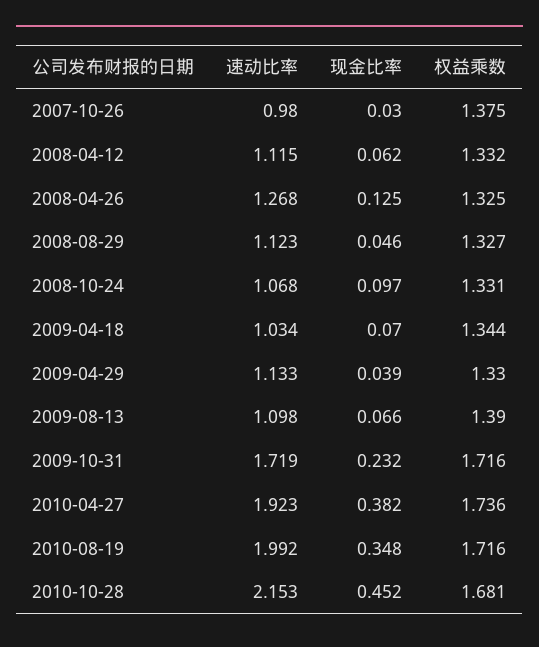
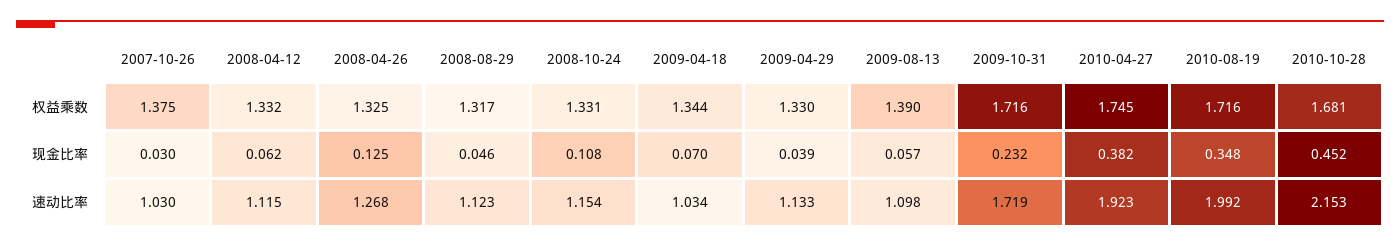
速动比率, 2007-10-26: 0.98 -> 1.03
权益乘数, 2008-08-29: 1.327 -> 1.317
速动比率, 2008-10-24: 1.068 -> 1.154
现金比率, 2008-10-24: 0.097 -> 0.108
现金比率, 2009-08-13: 0.066 -> 0.057
权益乘数, 2010-04-27: 1.736 -> 1.745

